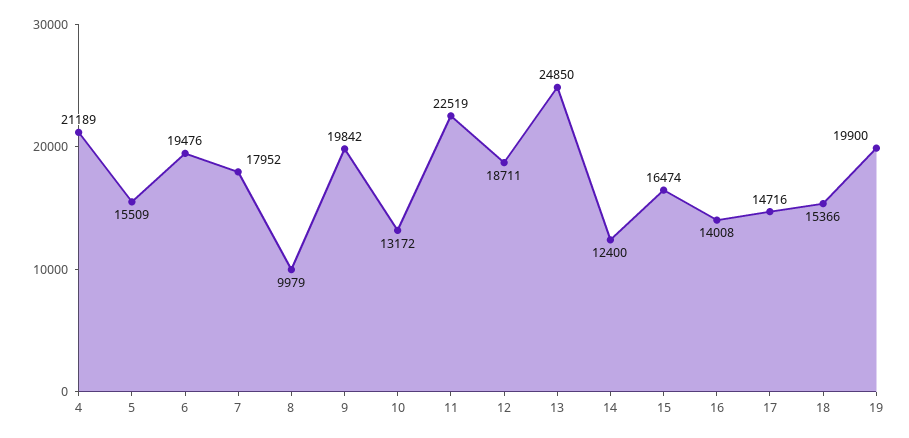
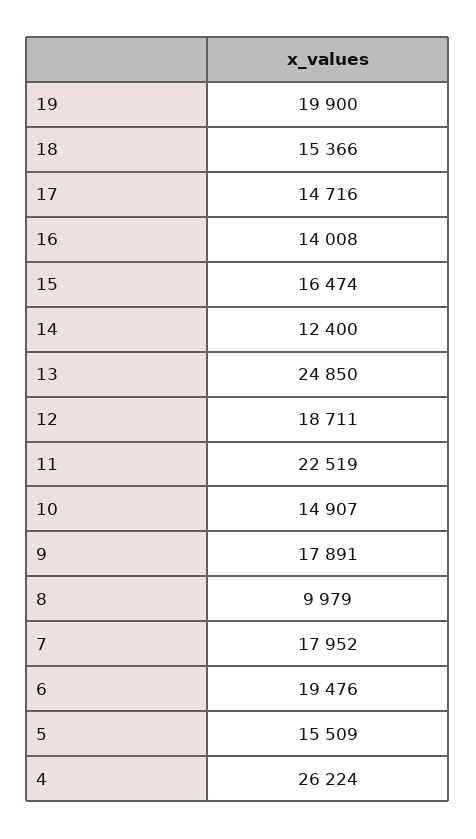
4: 21189 -> 26224
9: 19842 -> 17891
10: 13172 -> 14907

